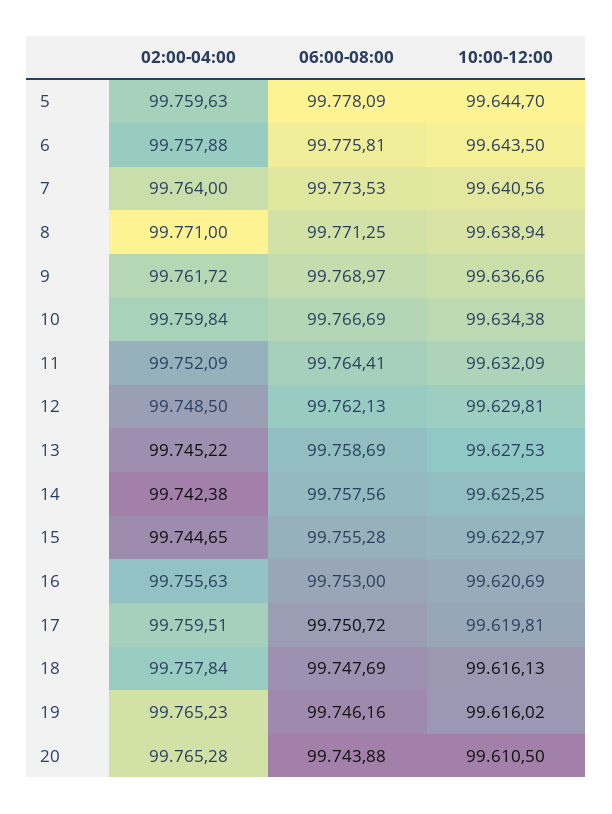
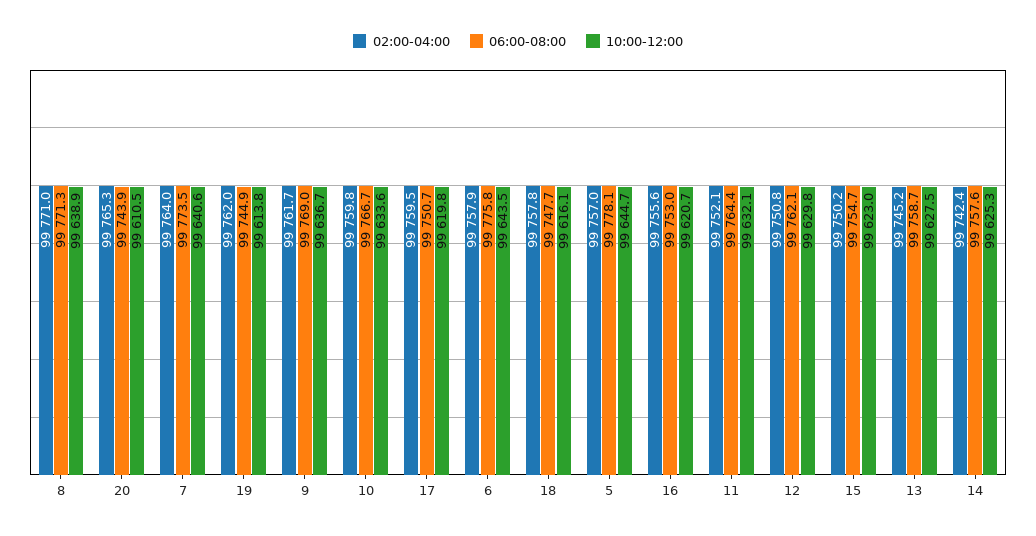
02:00-04:00, 5: 99759.63 -> 99757
10:00-12:00, 10: 99634.38 -> 99633.6
02:00-04:00, 12: 99748.5 -> 99750.8
02:00-04:00, 15: 99744.65 -> 99750.2
06:00-08:00, 15: 99755.28 -> 99754.7
02:00-04:00, 19: 99765.23 -> 99762
06:00-08:00, 19: 99746.16 -> 99744.9
10:00-12:00, 19: 99616.02 -> 99613.8

